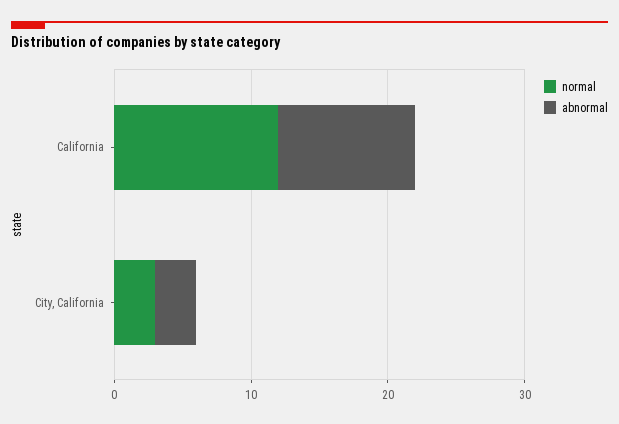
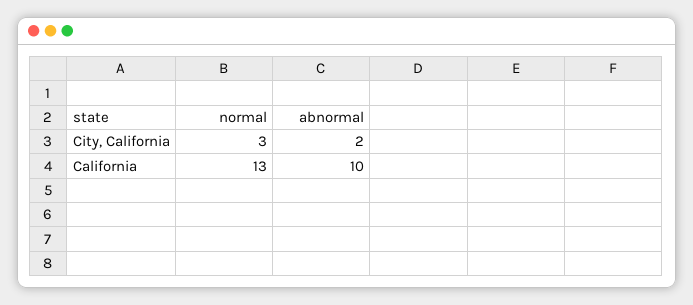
normal, California: 12 -> 13
abnormal, City, California: 3 -> 2

